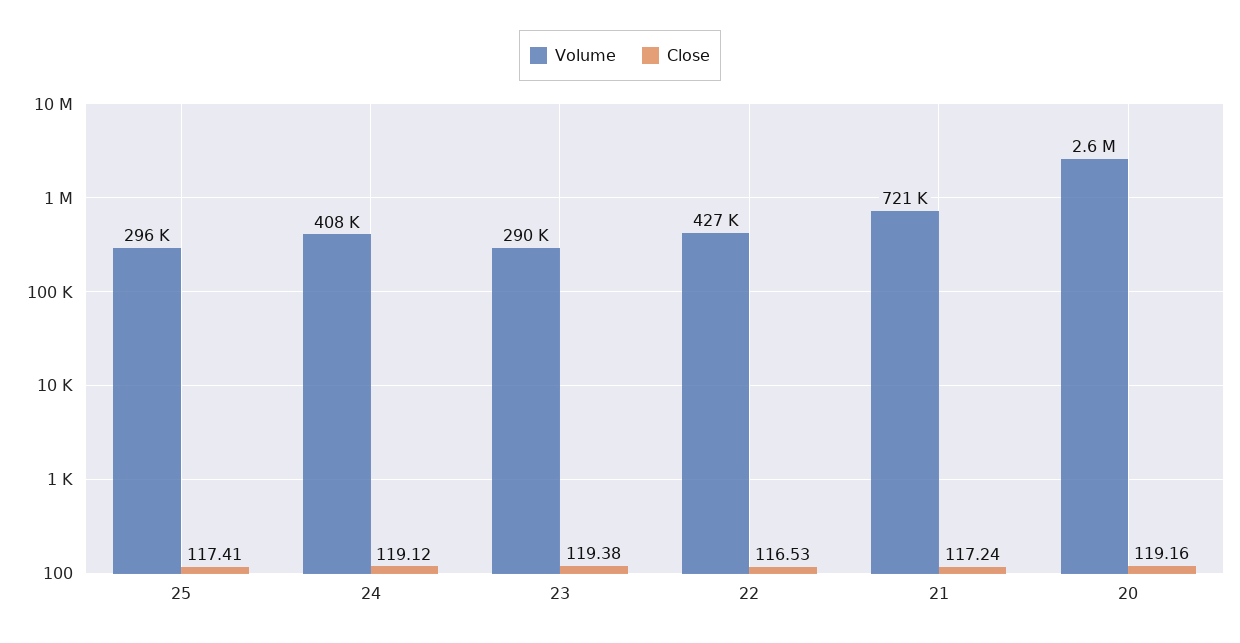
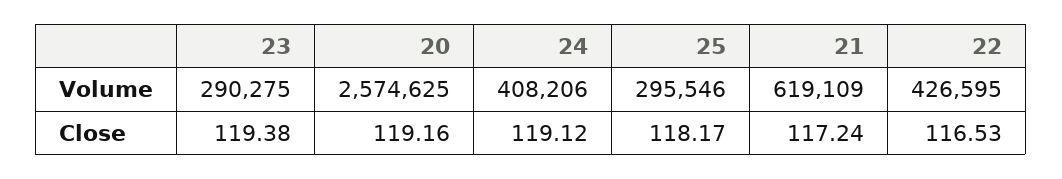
Close, 25: 117.41 -> 118.17
Volume, 21: 721000 -> 619109

